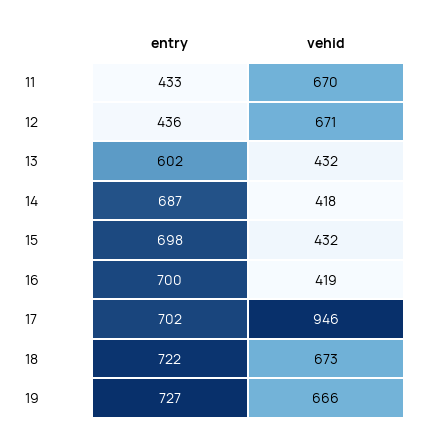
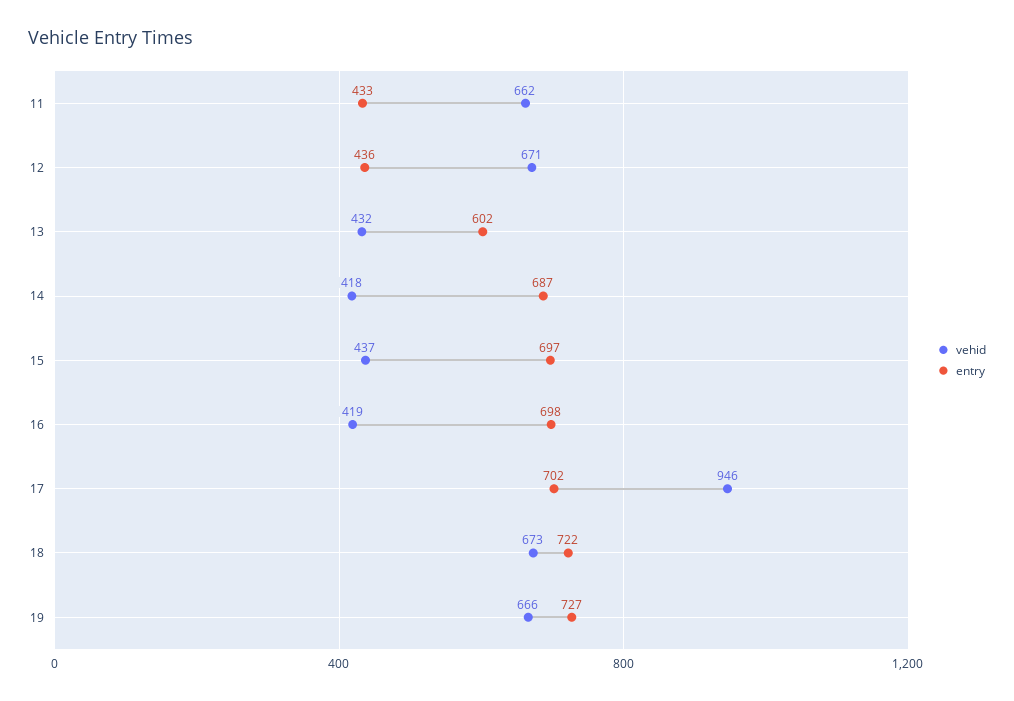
vehid, 11: 670 -> 662
entry, 15: 698 -> 697
vehid, 15: 432 -> 437
entry, 16: 700 -> 698

